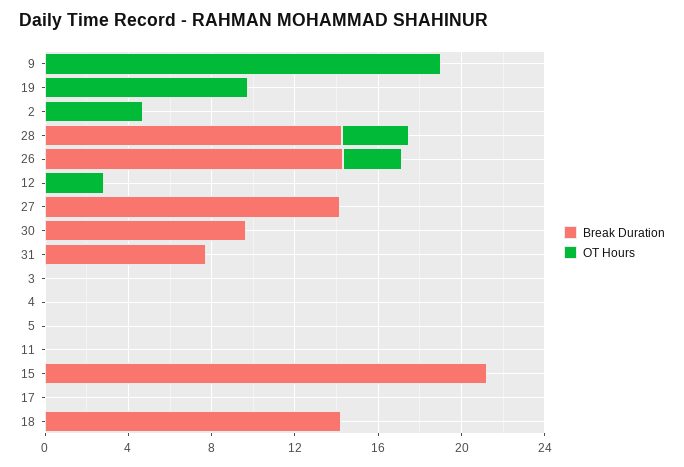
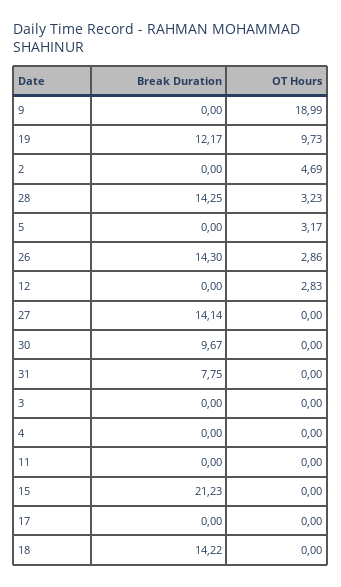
Break Duration, 19: 0 -> 12.17
OT Hours, 5: 0 -> 3.17

